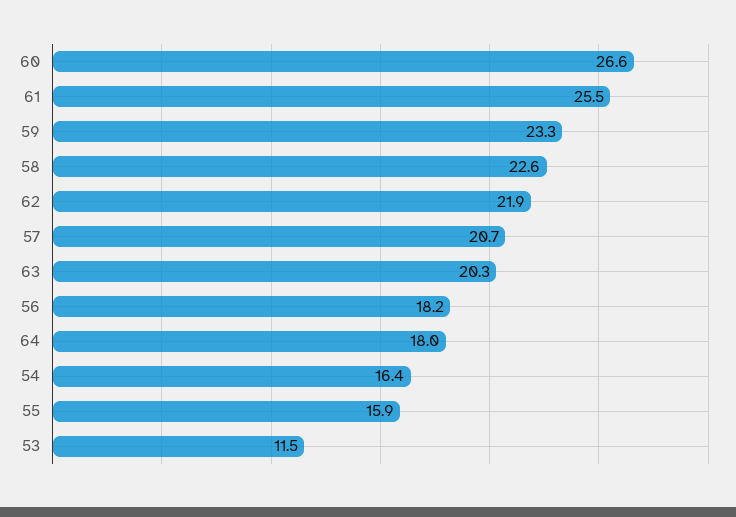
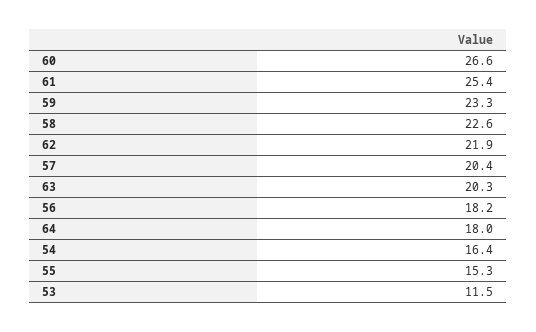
61: 25.5 -> 25.4
57: 20.7 -> 20.4
55: 15.9 -> 15.3

